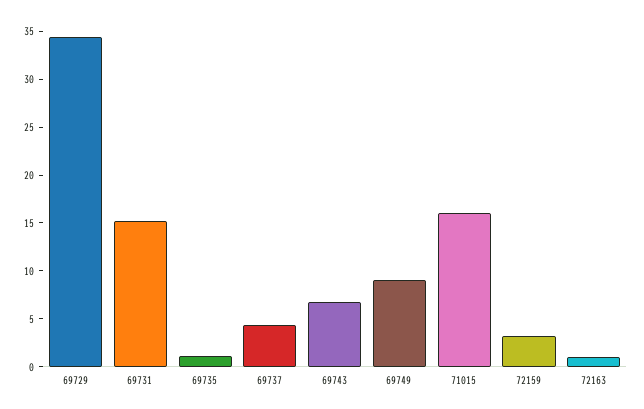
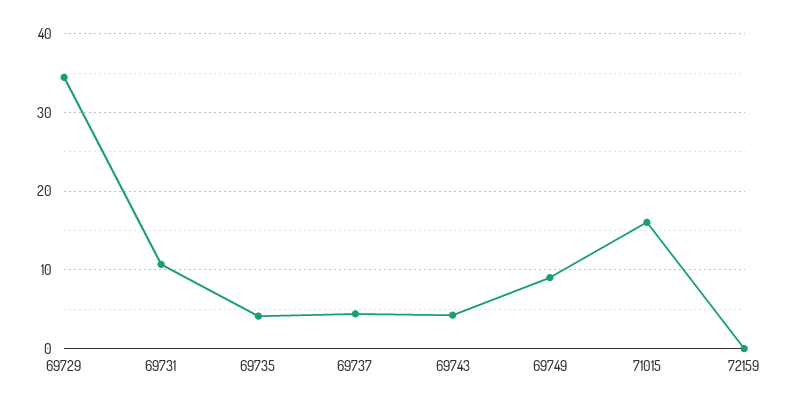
69731: 15 -> 11
69735: 1 -> 4
69743: 7 -> 4
72159: 3 -> 0
72163: 1 -> none

